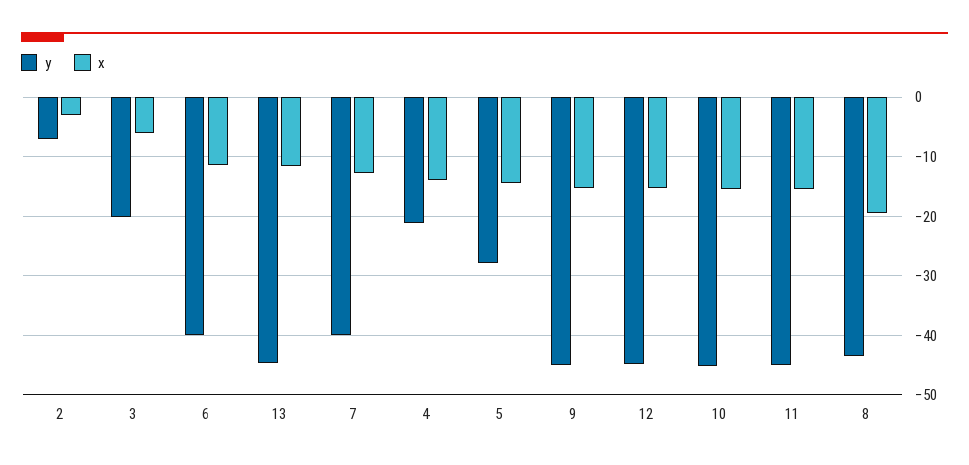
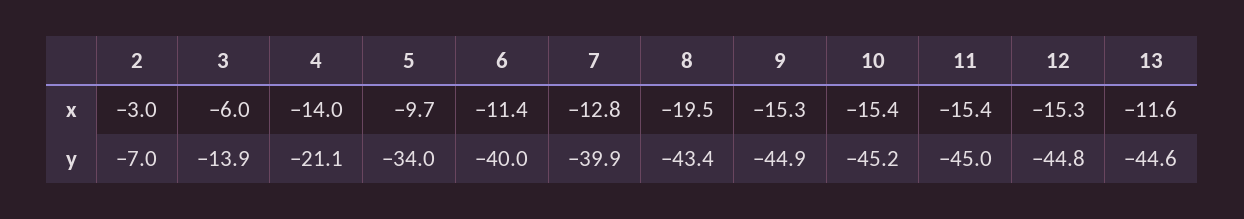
y, 3: -20 -> -13.9
y, 5: -28 -> -34
x, 5: -14 -> -9.7

